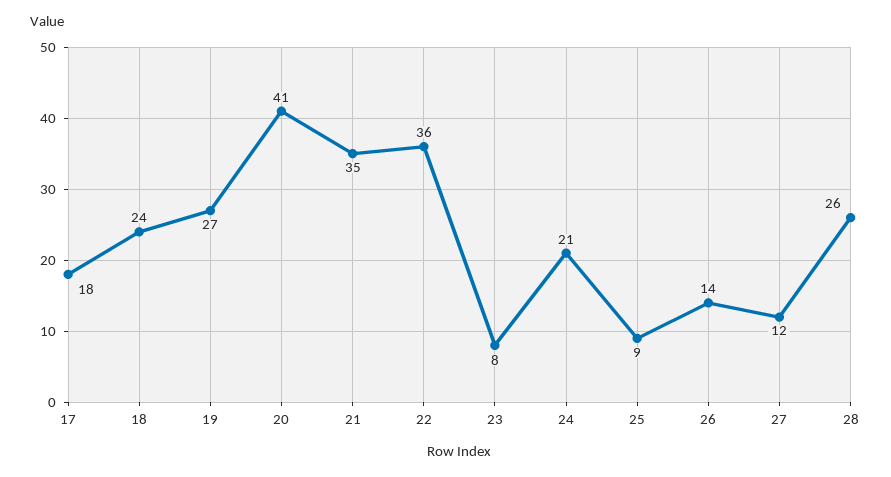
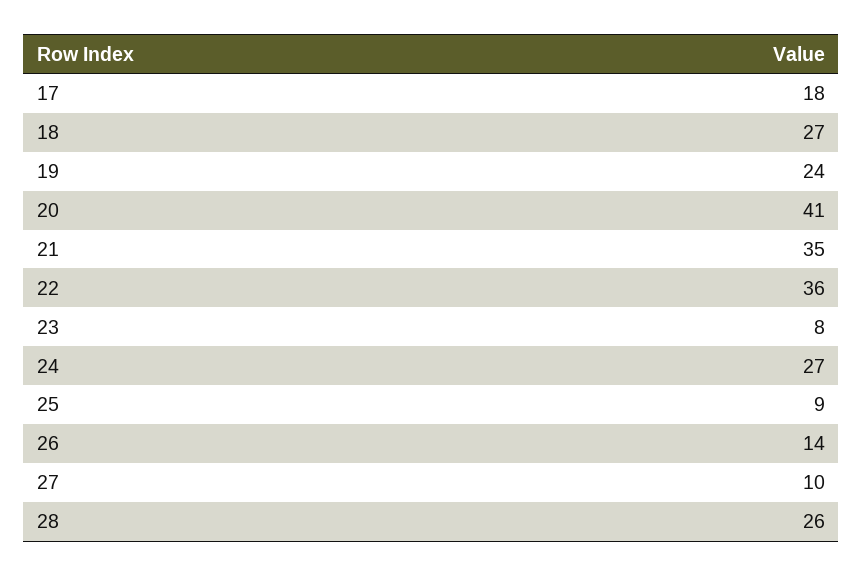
18: 24 -> 27
19: 27 -> 24
24: 21 -> 27
27: 12 -> 10

